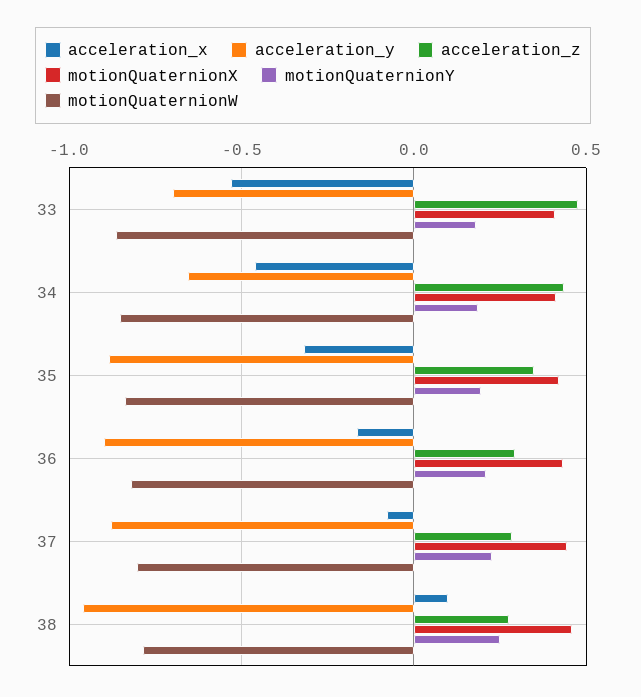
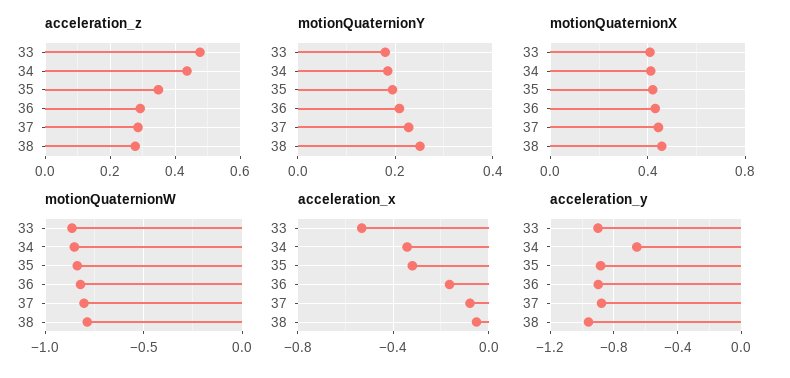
acceleration_y, 33: -0.7 -> -0.9
acceleration_x, 34: -0.45 -> -0.35
acceleration_x, 38: 0.1 -> -0.05

